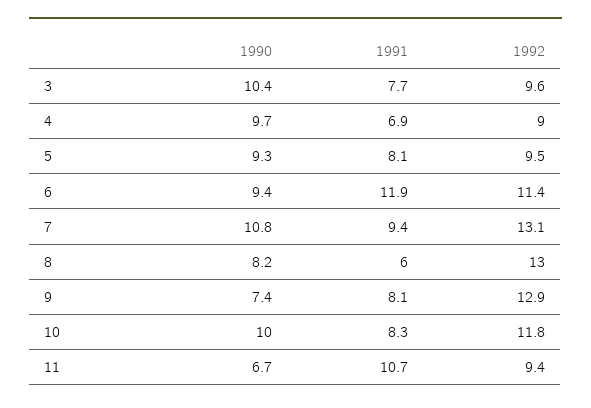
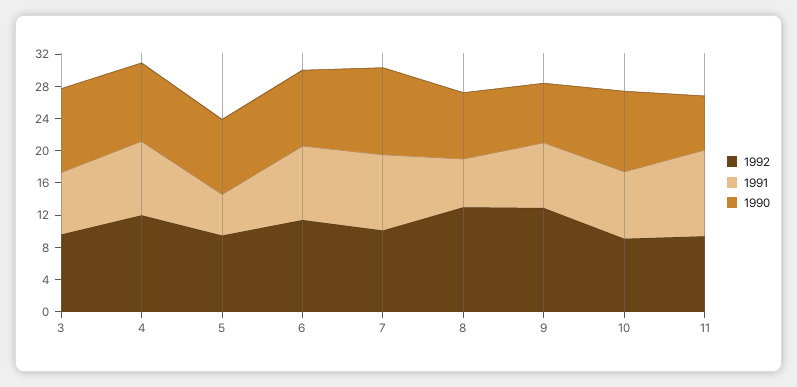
1991, 4: 6.9 -> 9
1992, 4: 9 -> 12
1991, 5: 8.1 -> 5
1991, 6: 11.9 -> 9
1992, 7: 13.1 -> 10
1992, 10: 11.8 -> 9

